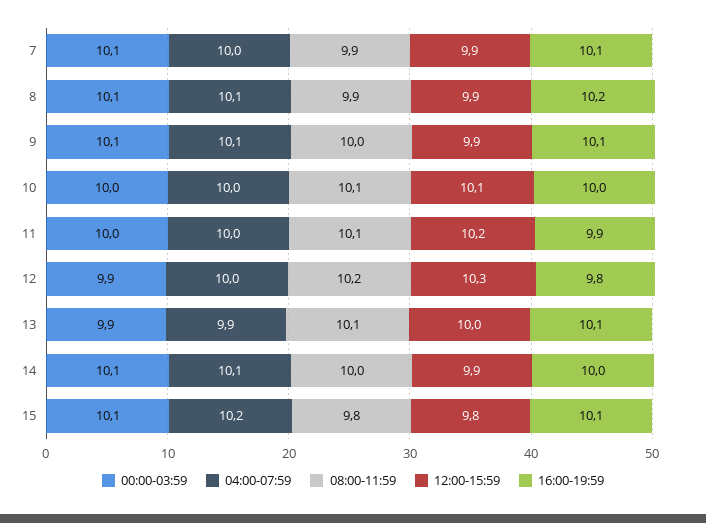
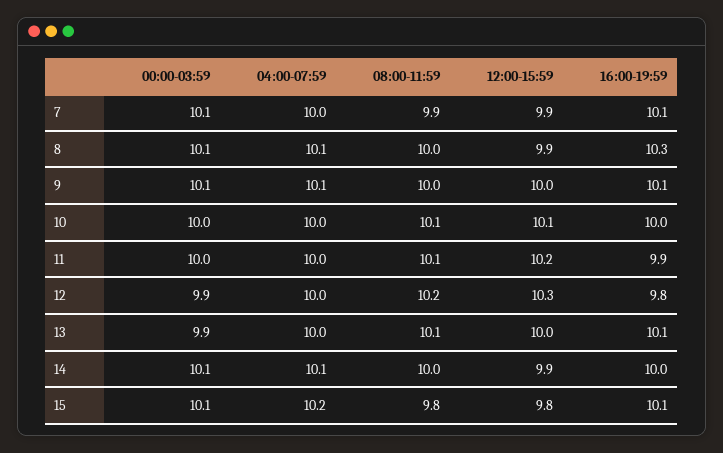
08:00-11:59, 8: 9.9 -> 10
16:00-19:59, 8: 10.2 -> 10.3
12:00-15:59, 9: 9.9 -> 10
04:00-07:59, 13: 9.9 -> 10

